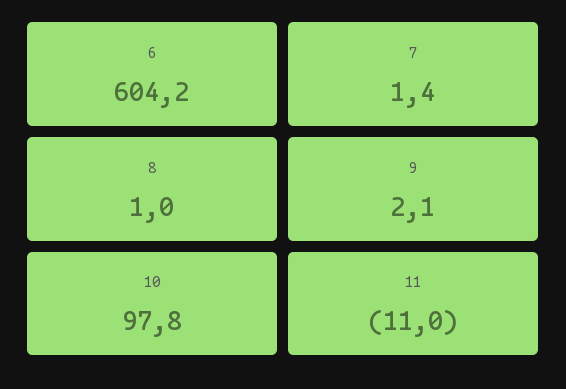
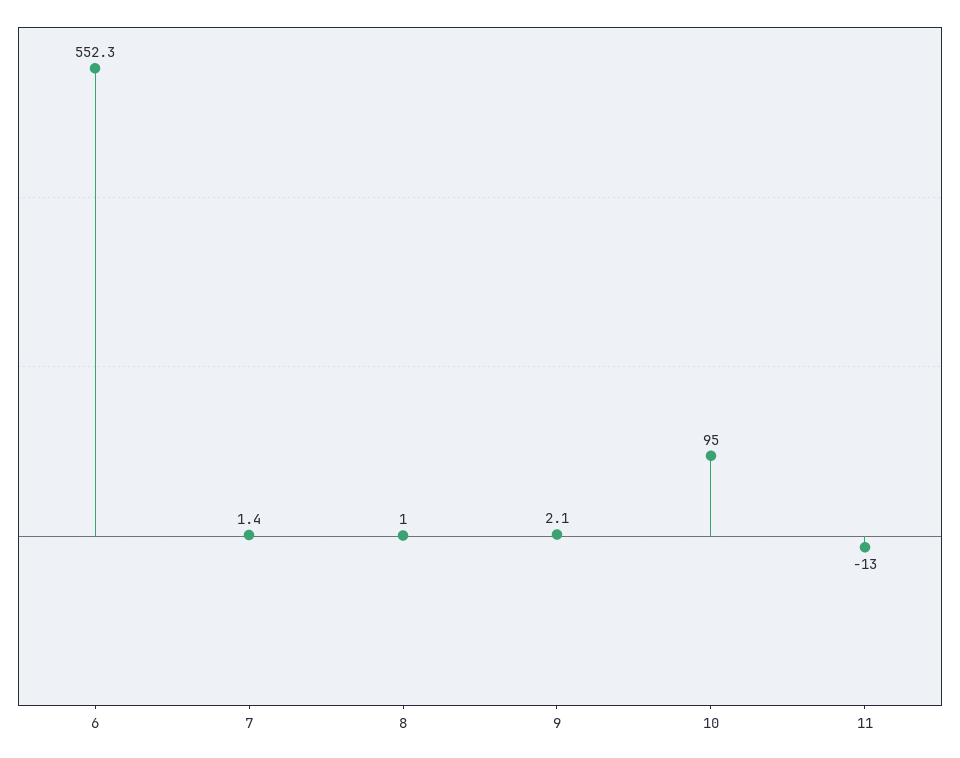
6: 604.2 -> 552.3
10: 97.8 -> 95
11: -11 -> -13

